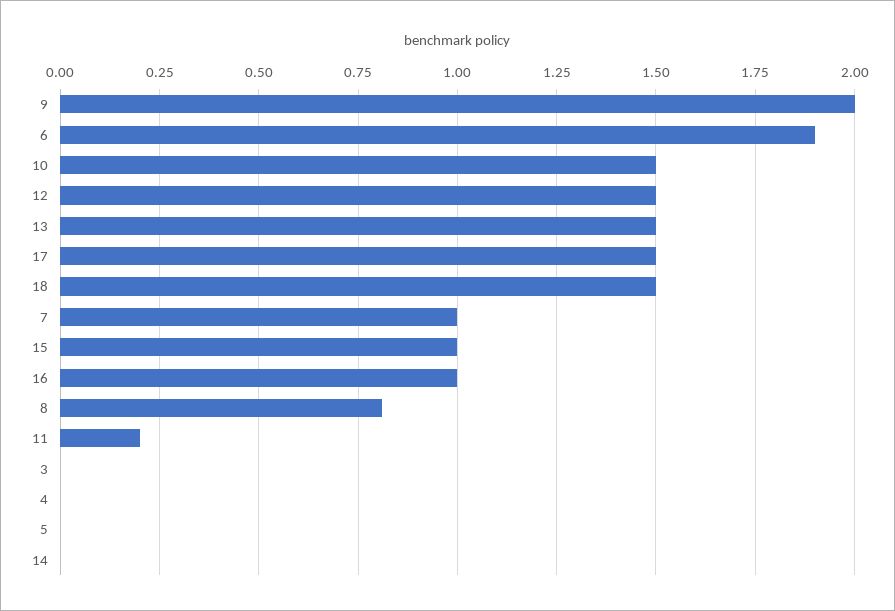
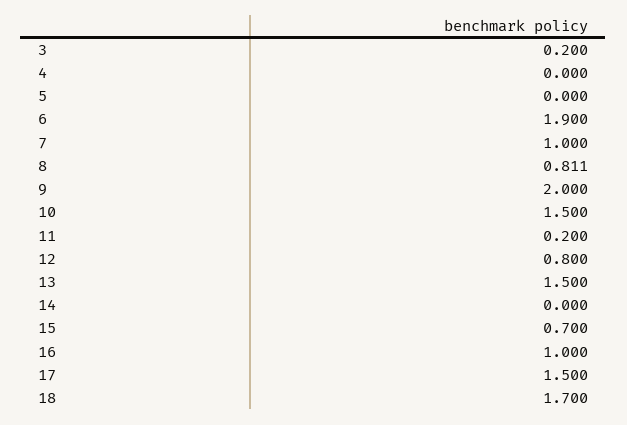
12: 1.5 -> 0.8
18: 1.5 -> 1.7
15: 1 -> 0.7
3: 0 -> 0.2

